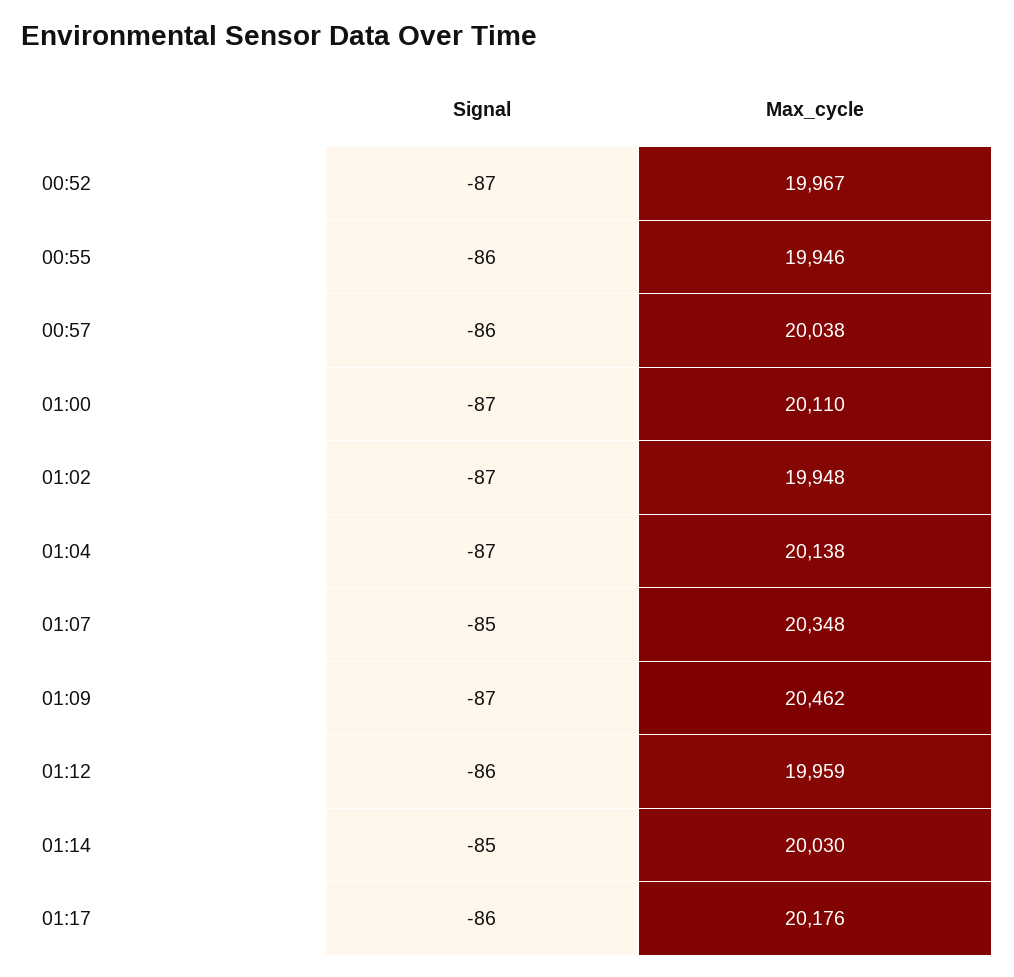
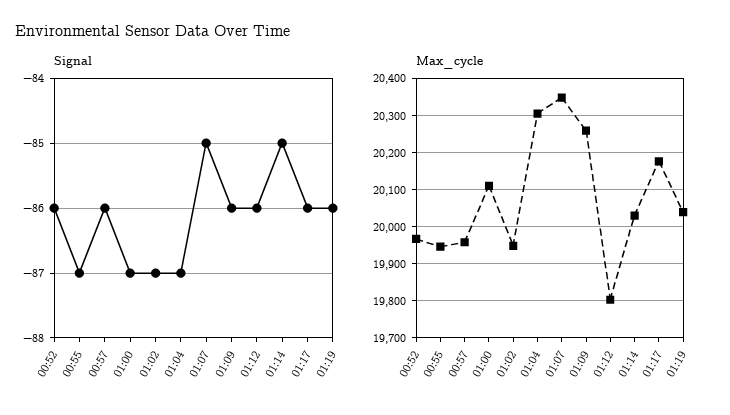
Signal, 00:52: -87 -> -86
Signal, 00:55: -86 -> -87
Max_cycle, 00:57: 20038 -> 19960
Max_cycle, 01:04: 20138 -> 20300
Signal, 01:09: -87 -> -86
Max_cycle, 01:09: 20462 -> 20260
Max_cycle, 01:12: 19959 -> 19800
Signal, 01:19: none -> -86
Max_cycle, 01:19: none -> 20040

